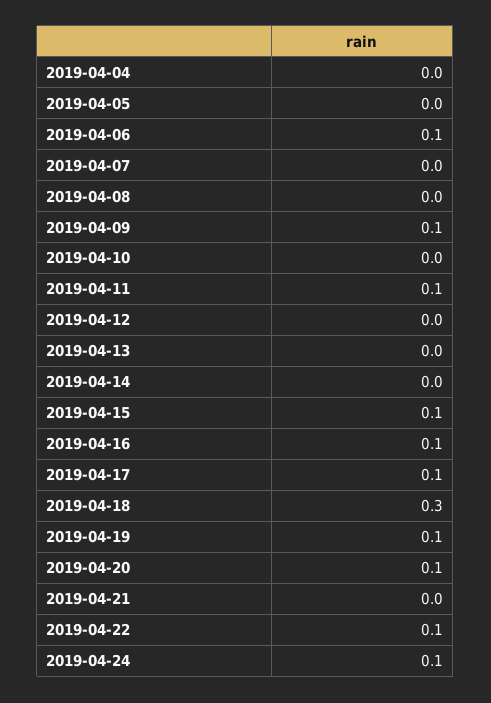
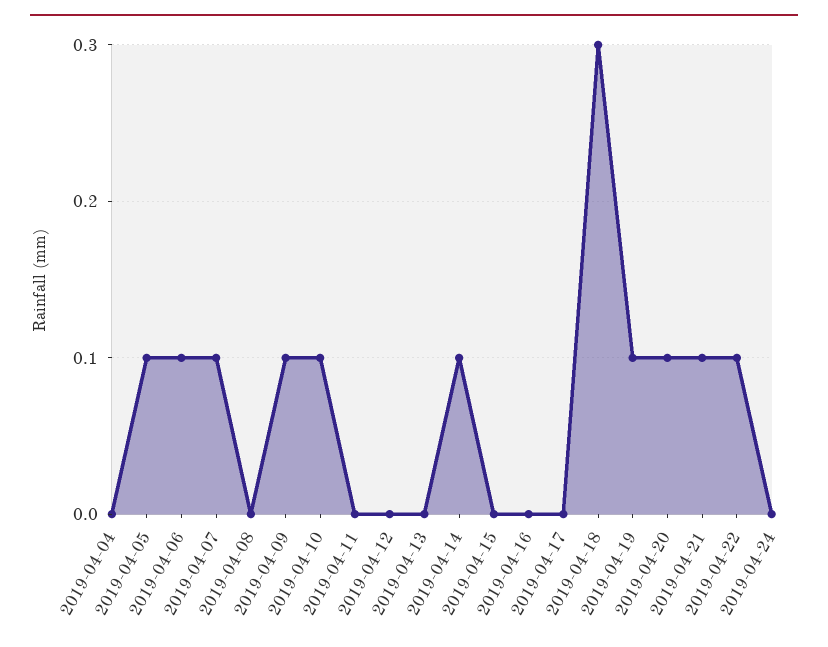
2019-04-05: 0 -> 0.1
2019-04-07: 0 -> 0.1
2019-04-10: 0 -> 0.1
2019-04-11: 0.1 -> 0
2019-04-14: 0 -> 0.1
2019-04-15: 0.1 -> 0
2019-04-16: 0.1 -> 0
2019-04-17: 0.1 -> 0
2019-04-21: 0 -> 0.1
2019-04-24: 0.1 -> 0

